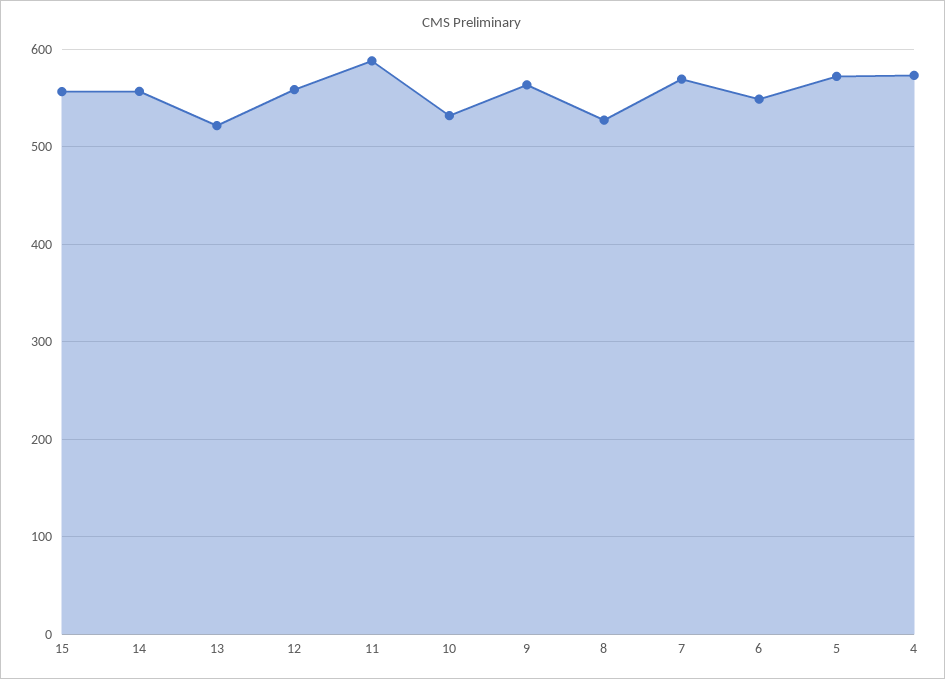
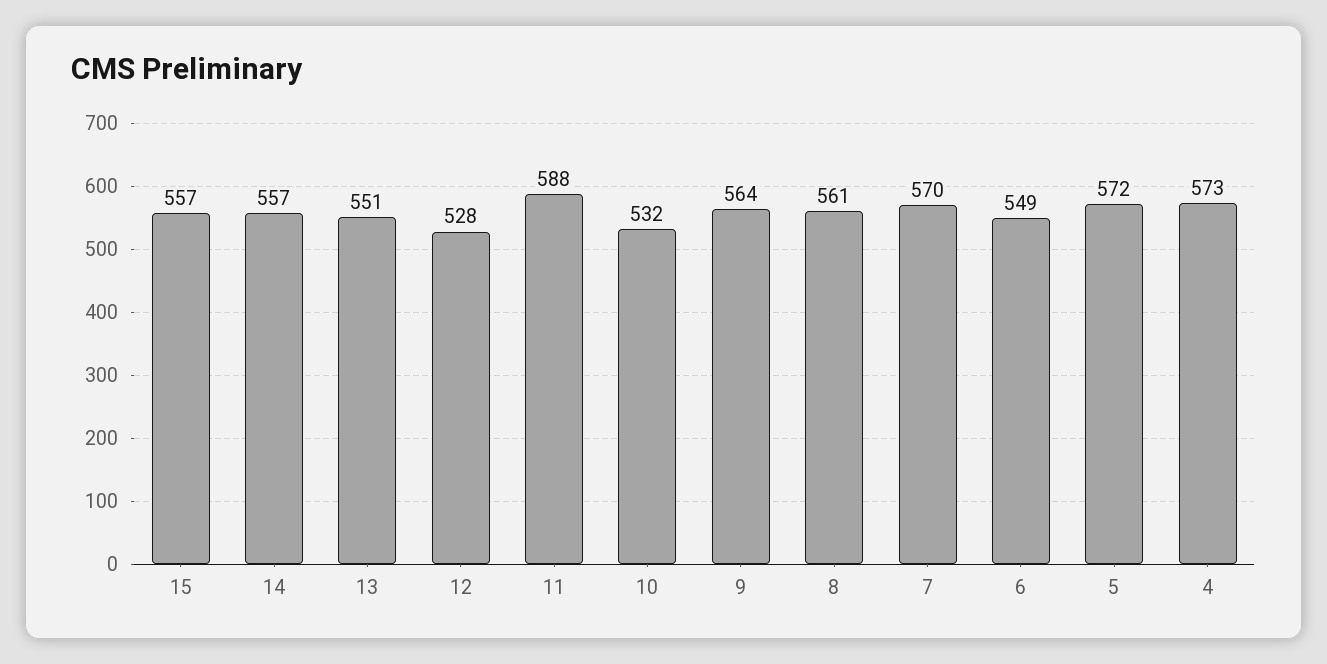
13: 520 -> 551
12: 560 -> 528
8: 530 -> 561

